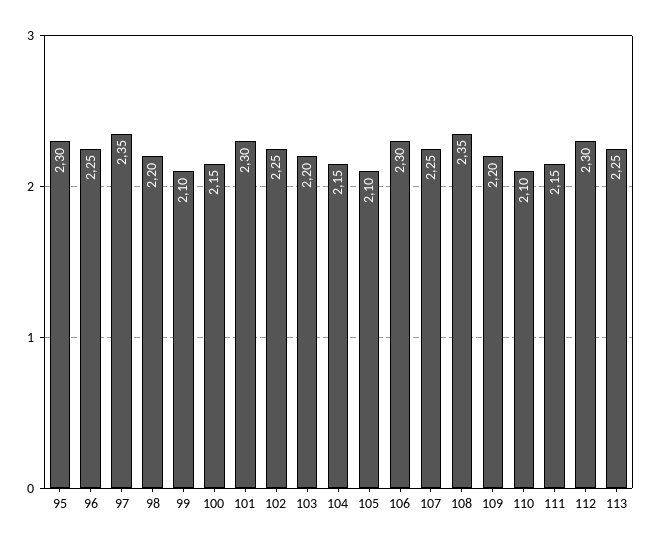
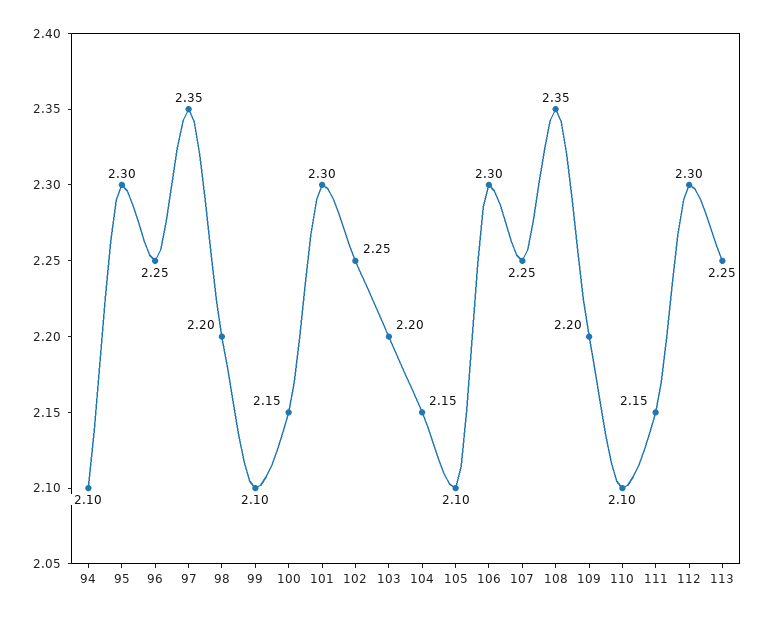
94: none -> 2.1

